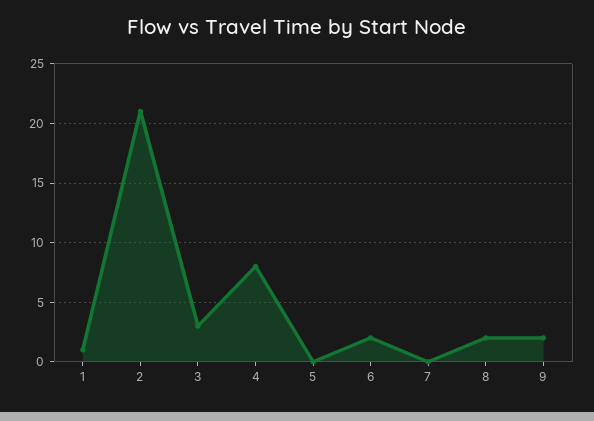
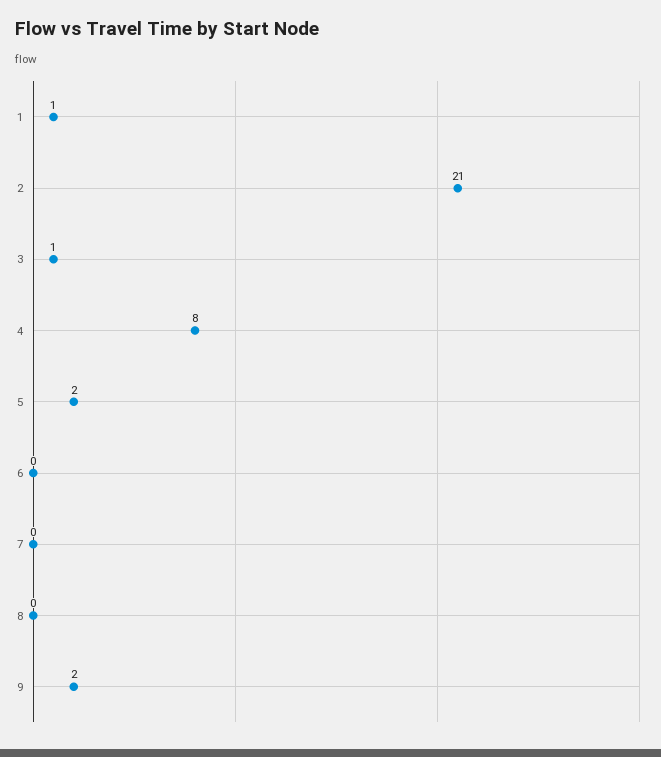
3: 3 -> 1
5: 0 -> 2
6: 2 -> 0
8: 2 -> 0

